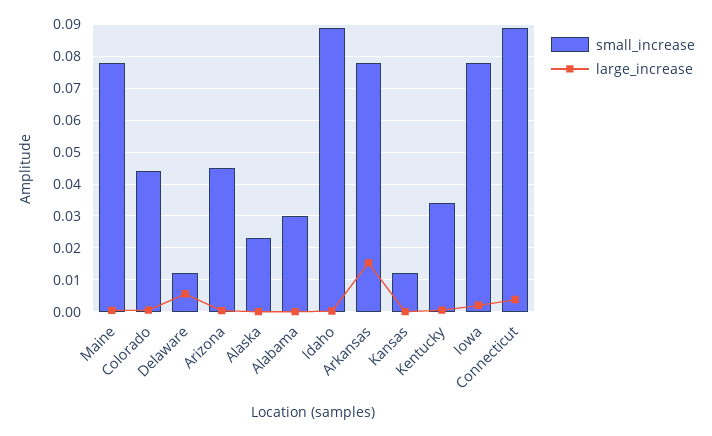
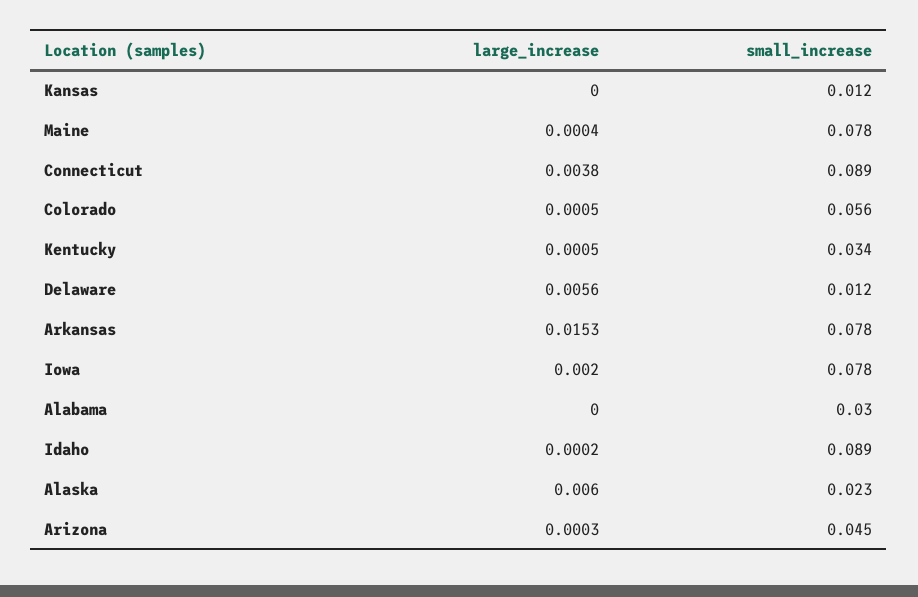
small_increase, Colorado: 0.044 -> 0.056
large_increase, Alaska: 0 -> 0.006

